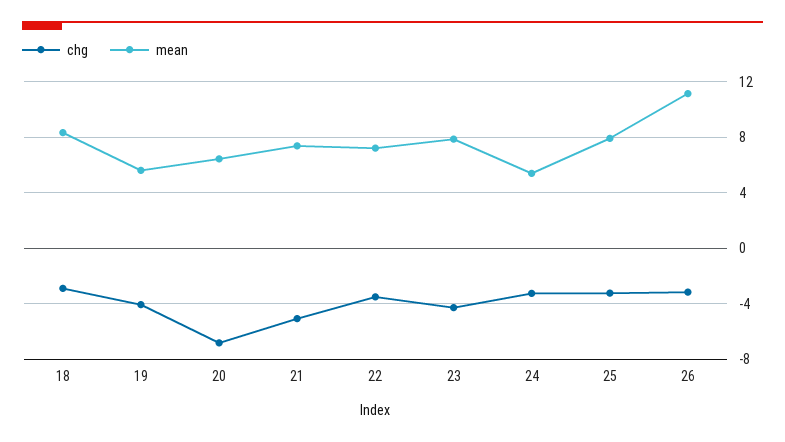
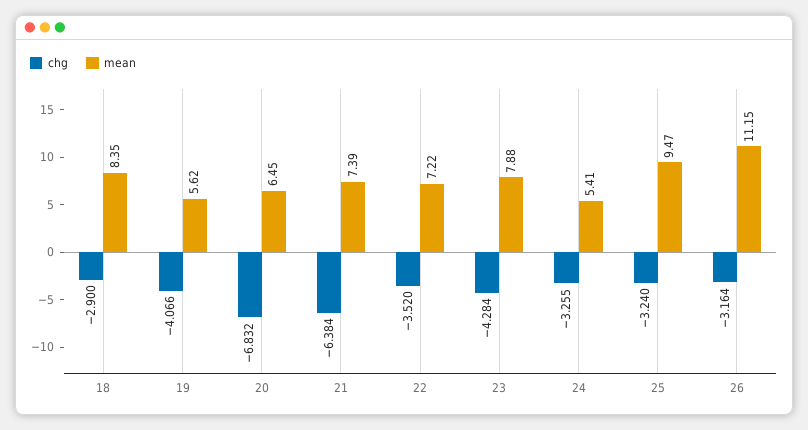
chg, 21: -5 -> -6.384
mean, 25: 8 -> 9.47

